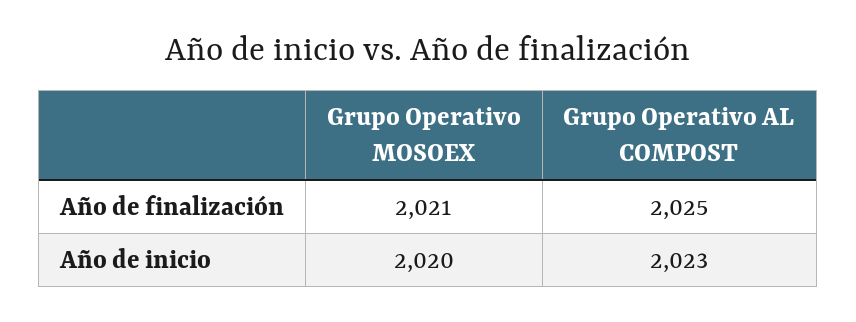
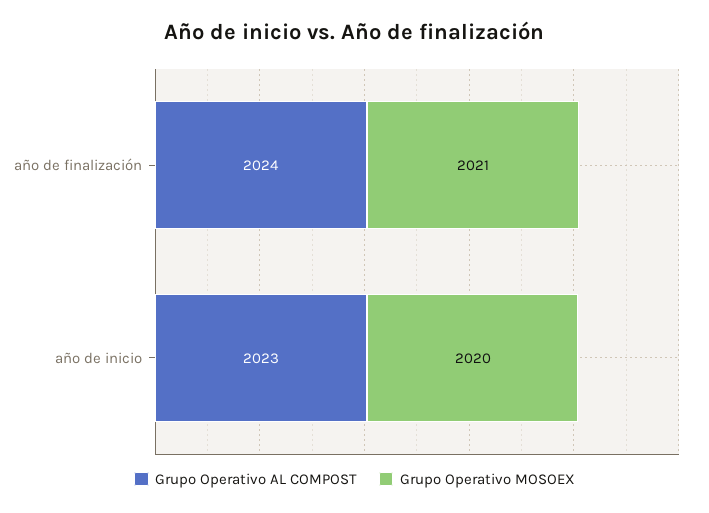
Grupo Operativo AL COMPOST, Año de finalización: 2025 -> 2024

